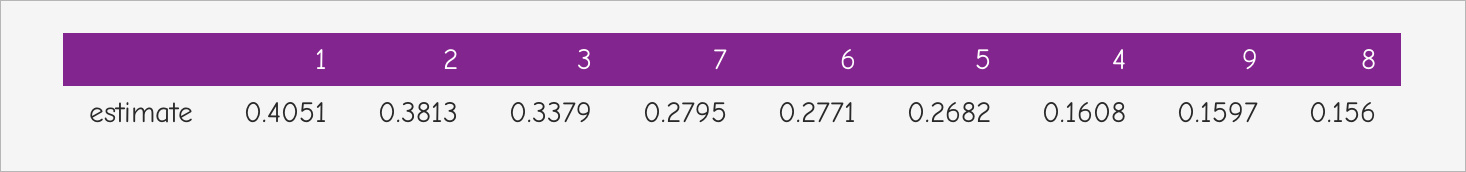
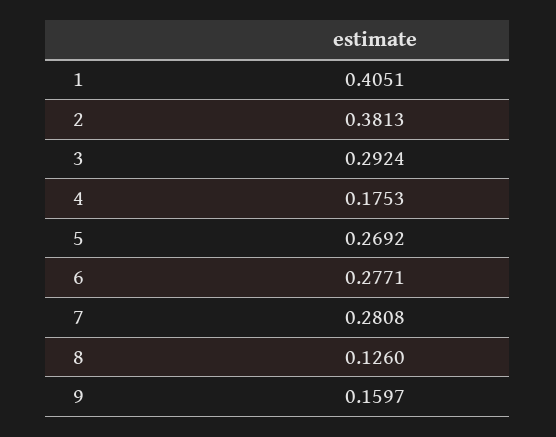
3: 0.3379 -> 0.2924
7: 0.2795 -> 0.2808
5: 0.2682 -> 0.2692
4: 0.1608 -> 0.1753
8: 0.156 -> 0.126

